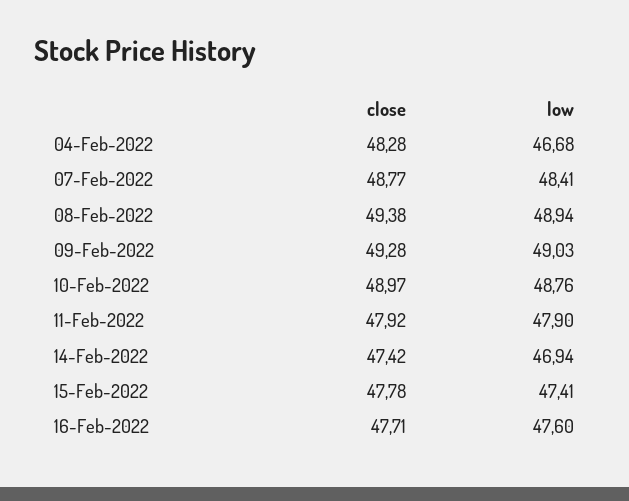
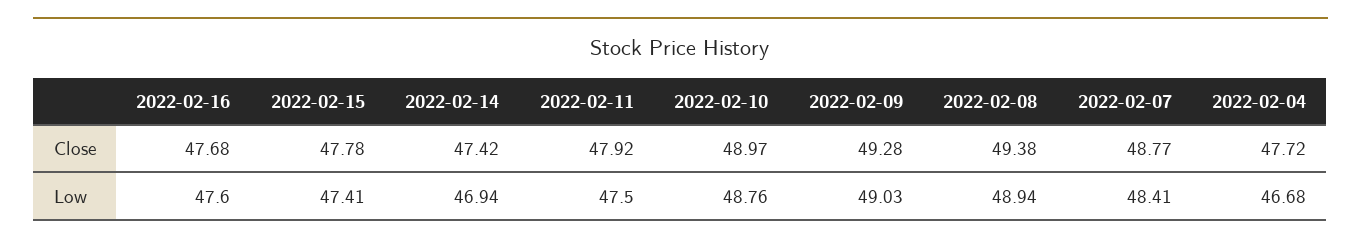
close, 04-Feb-2022: 48.28 -> 47.72
low, 11-Feb-2022: 47.9 -> 47.5
close, 16-Feb-2022: 47.71 -> 47.68

